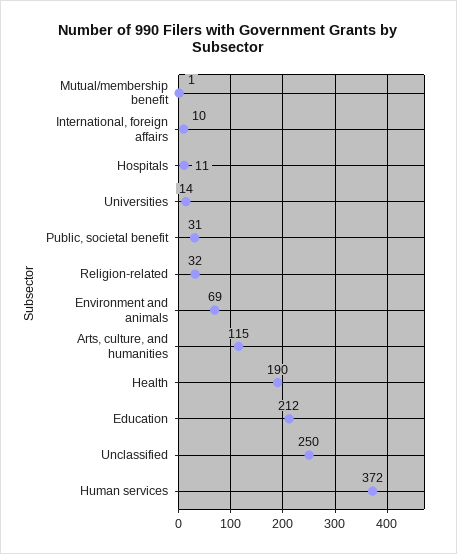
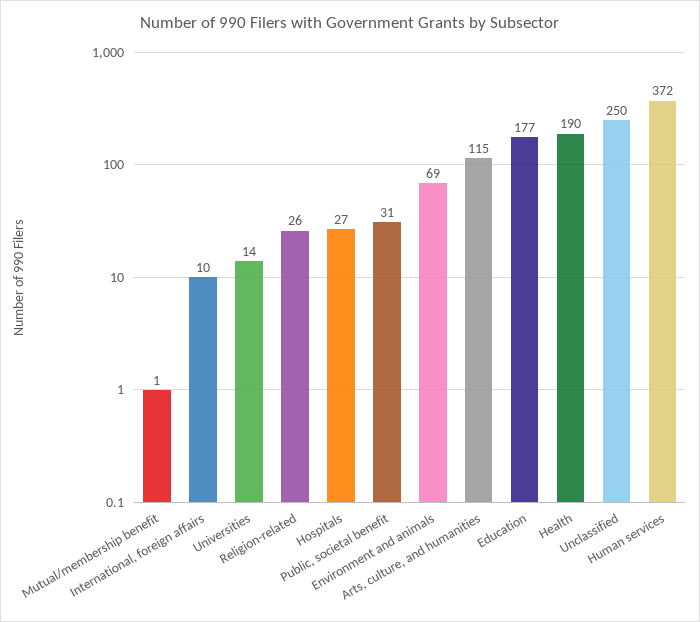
Hospitals: 11 -> 27
Religion-related: 32 -> 26
Education: 212 -> 177

